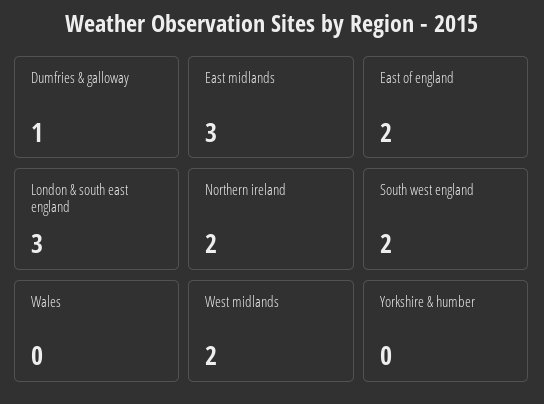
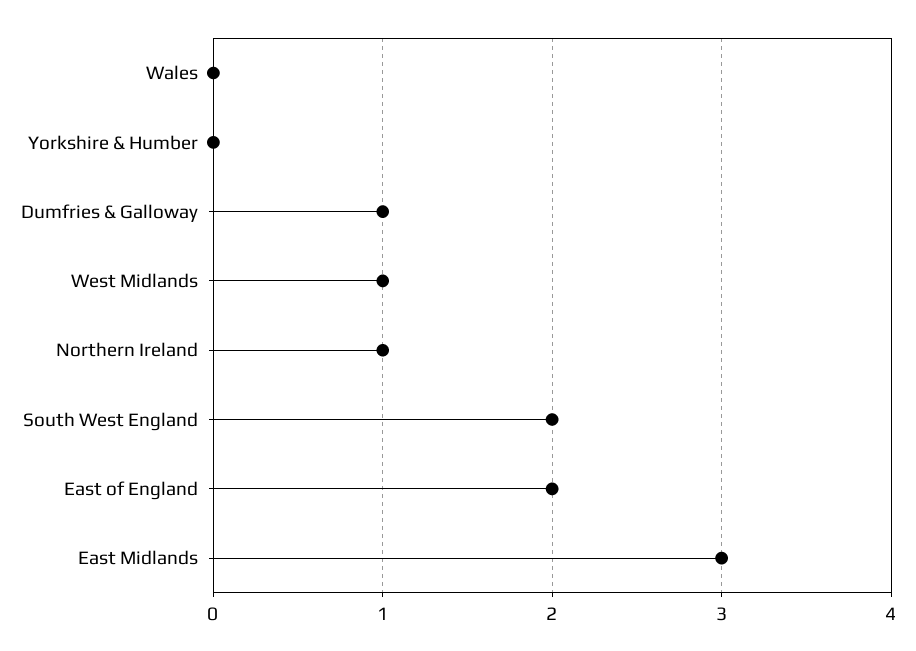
London & south east england: 3 -> none
Northern ireland: 2 -> 1
West midlands: 2 -> 1

